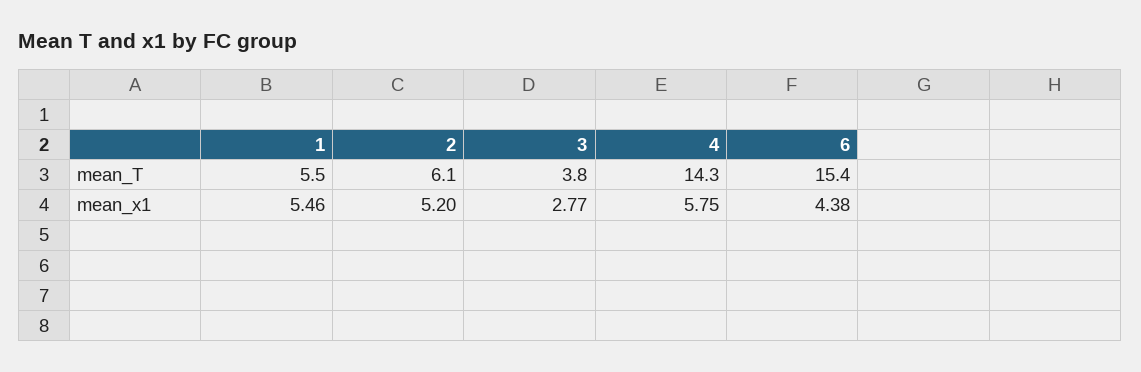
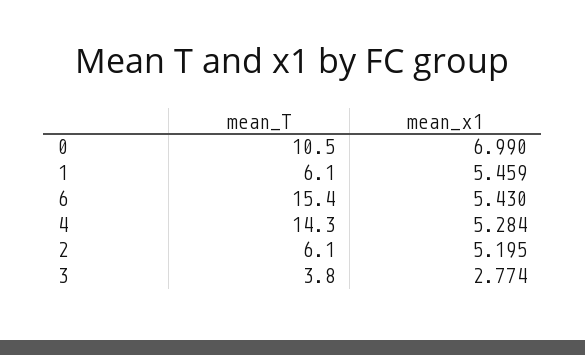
1, mean_T: 5.5 -> 6.1
4, mean_x1: 5.75 -> 5.284
6, mean_x1: 4.38 -> 5.43
0, mean_T: none -> 10.5
0, mean_x1: none -> 6.99

